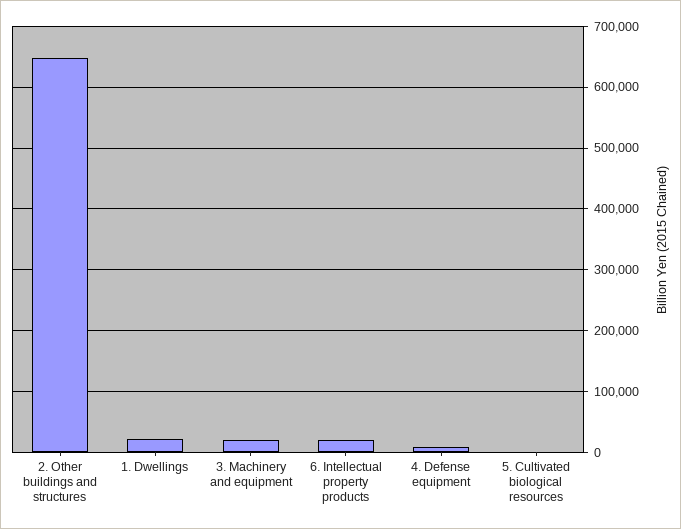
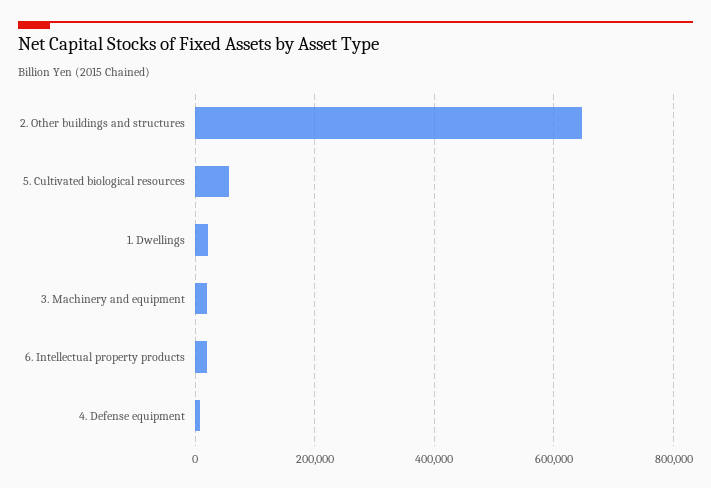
5. Cultivated biological resources: 0 -> 60000

